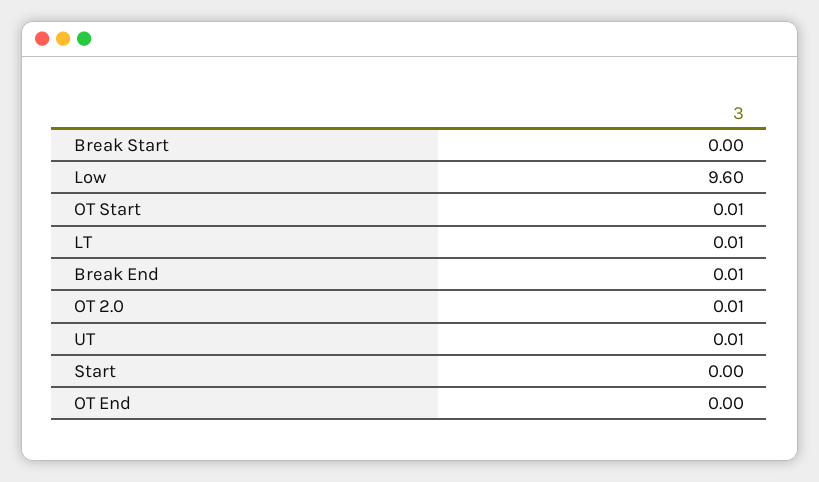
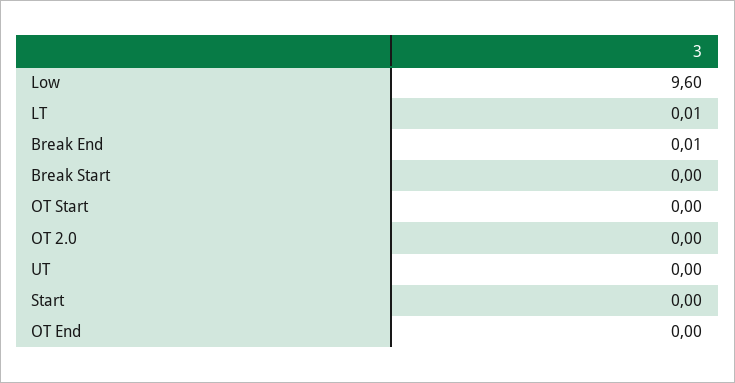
OT Start: 0.01 -> 0
OT 2.0: 0.01 -> 0
UT: 0.01 -> 0

